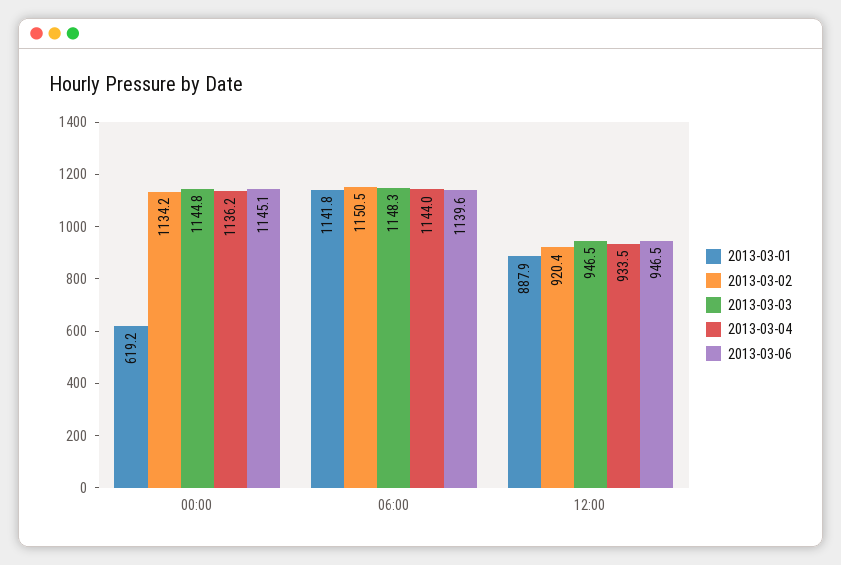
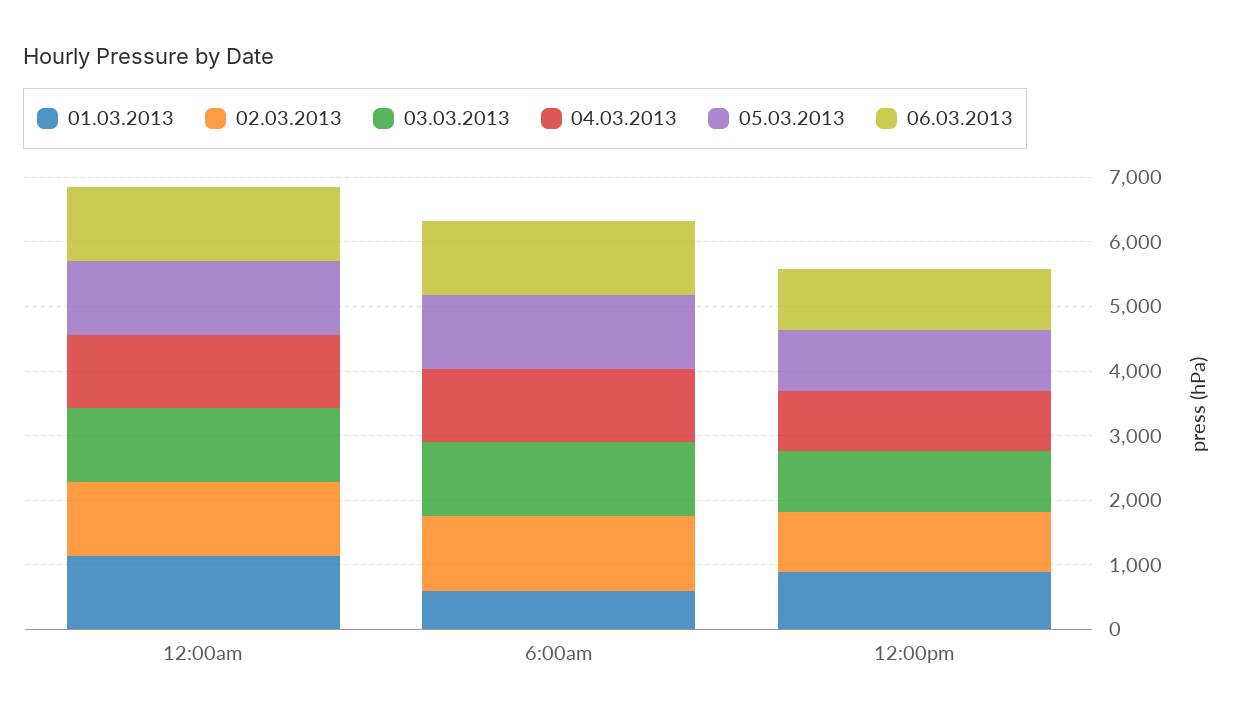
2013-03-01, 00:00: 619.2 -> 1200
2013-03-01, 06:00: 1141.8 -> 600
05.03.2013, 00:00: none -> 1200
05.03.2013, 06:00: none -> 1200
05.03.2013, 12:00: none -> 1000

